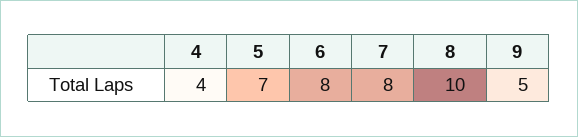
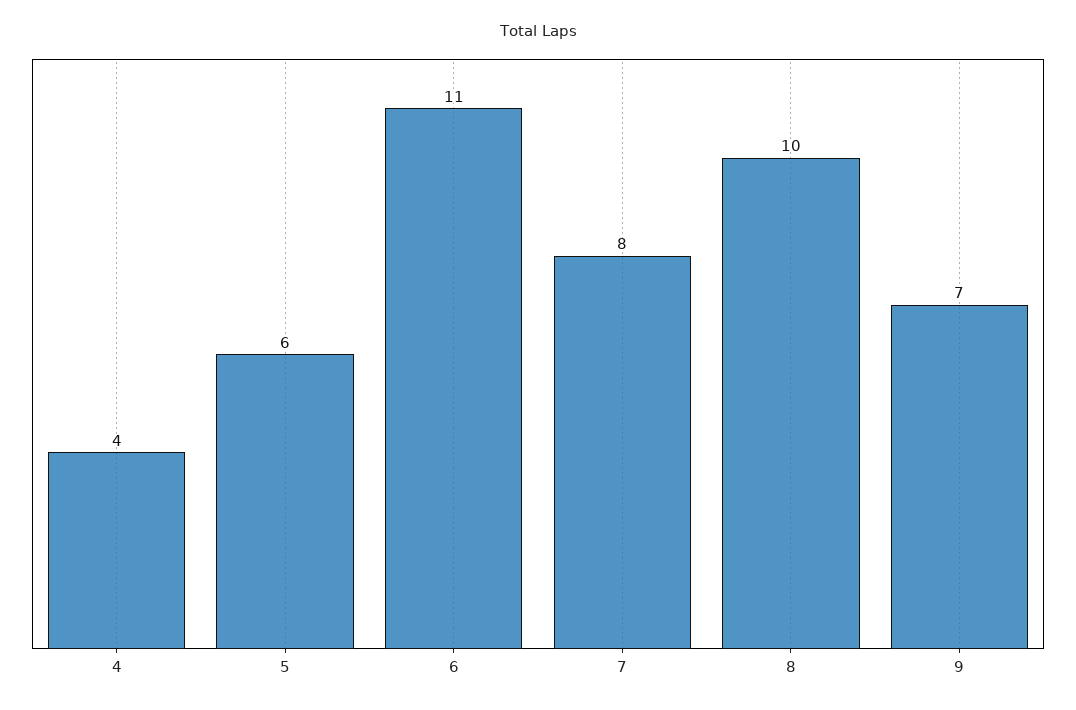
5: 7 -> 6
6: 8 -> 11
9: 5 -> 7

